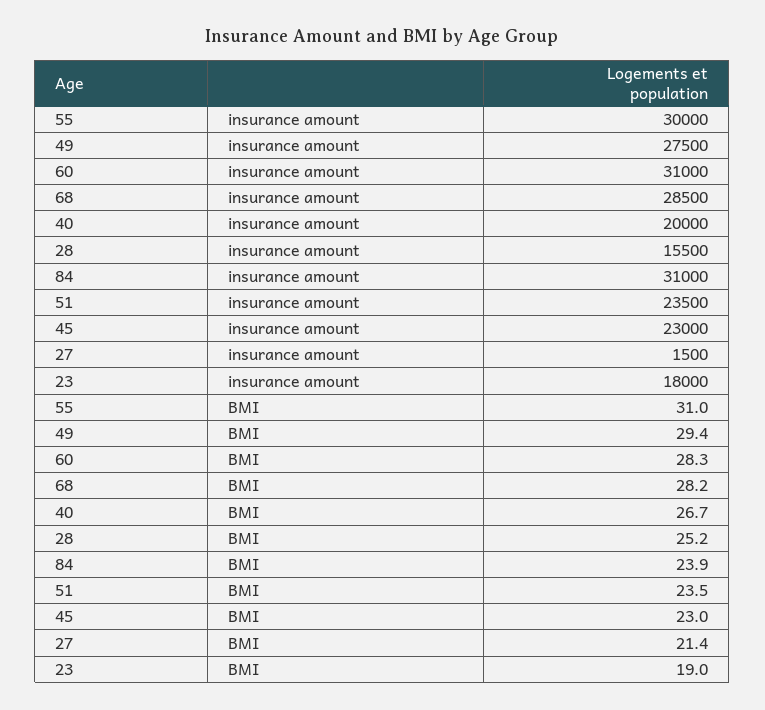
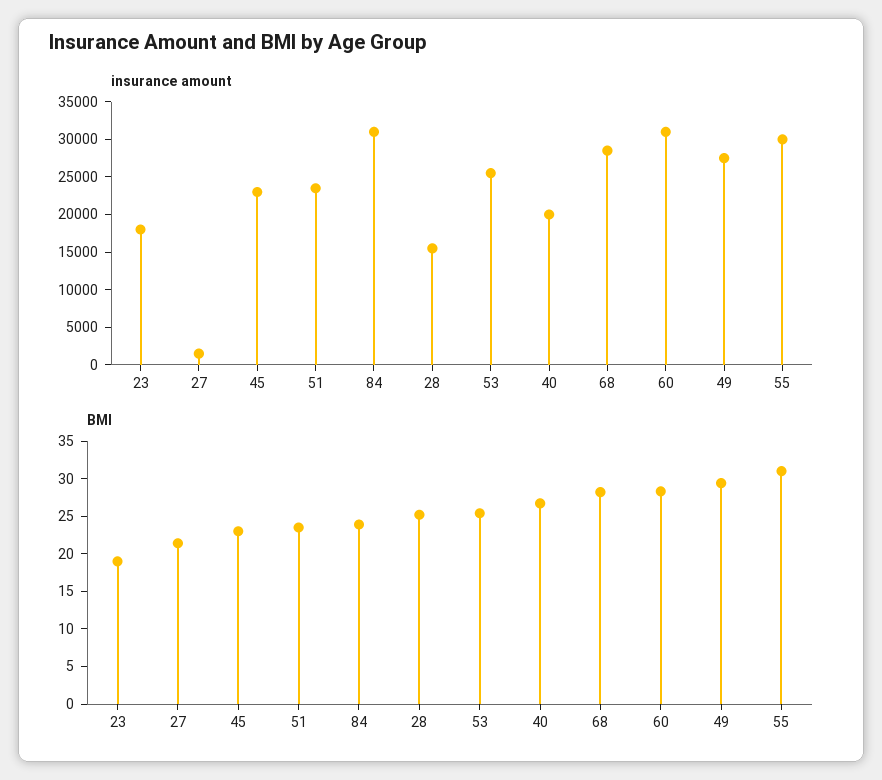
insurance amount, 53: none -> 25000
BMI, 53: none -> 25

